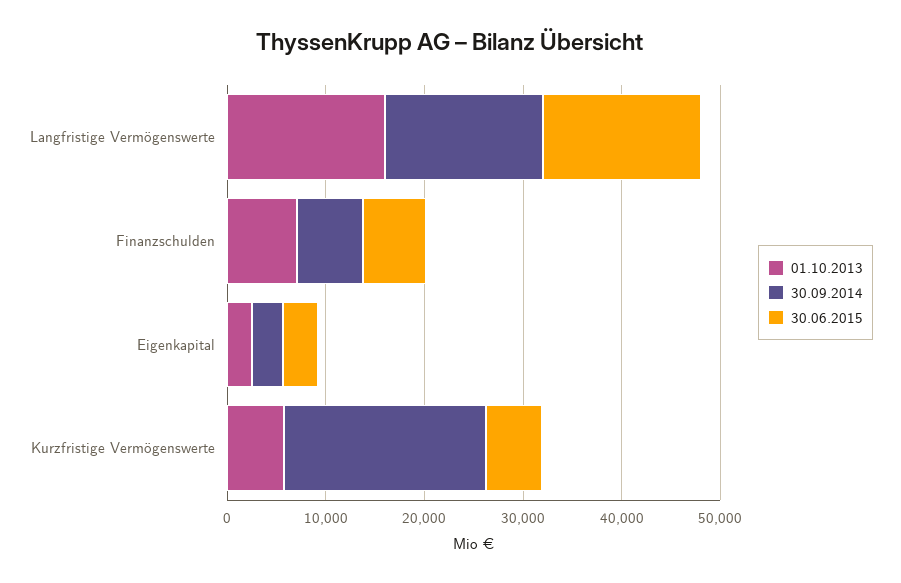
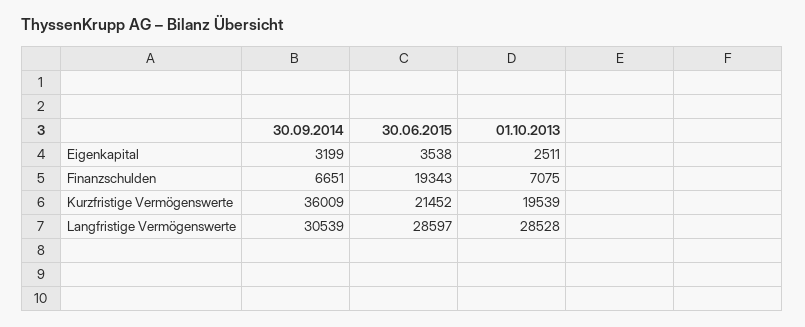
01.10.2013, Langfristige Vermögenswerte: 16000 -> 28528
30.09.2014, Langfristige Vermögenswerte: 16000 -> 30539
30.06.2015, Langfristige Vermögenswerte: 16000 -> 28597
30.06.2015, Finanzschulden: 6000 -> 19343
01.10.2013, Kurzfristige Vermögenswerte: 6000 -> 19539
30.09.2014, Kurzfristige Vermögenswerte: 20000 -> 36009
30.06.2015, Kurzfristige Vermögenswerte: 6000 -> 21452

